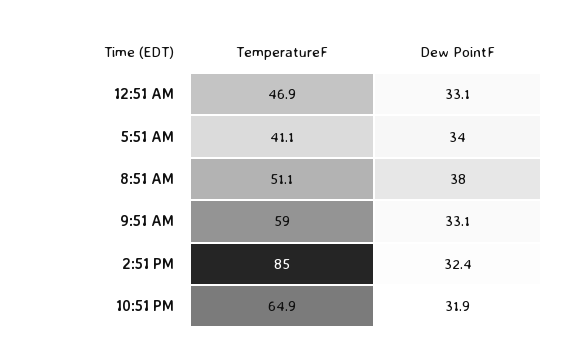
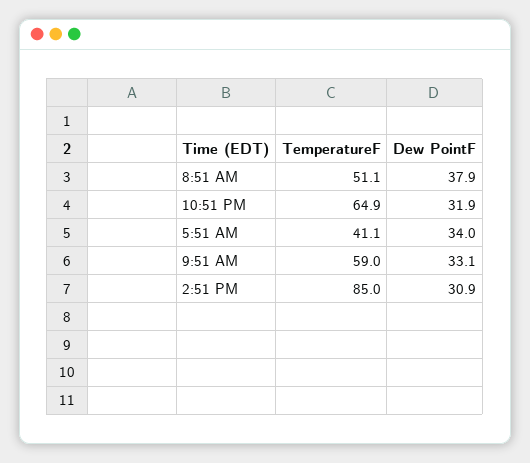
TemperatureF, 12:51 AM: 46.9 -> none
Dew PointF, 12:51 AM: 33.1 -> none
Dew PointF, 8:51 AM: 38 -> 37.9
Dew PointF, 2:51 PM: 32.4 -> 30.9

